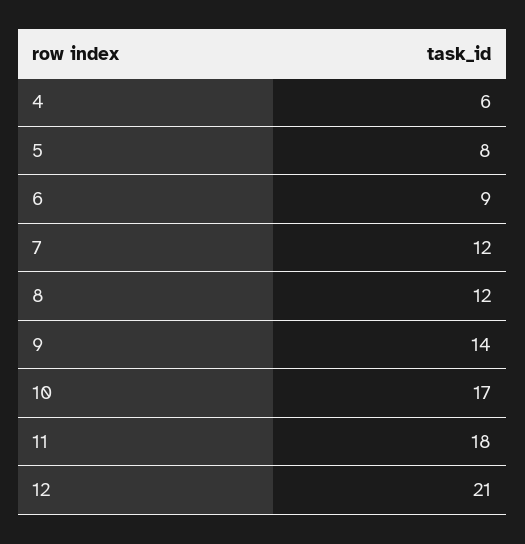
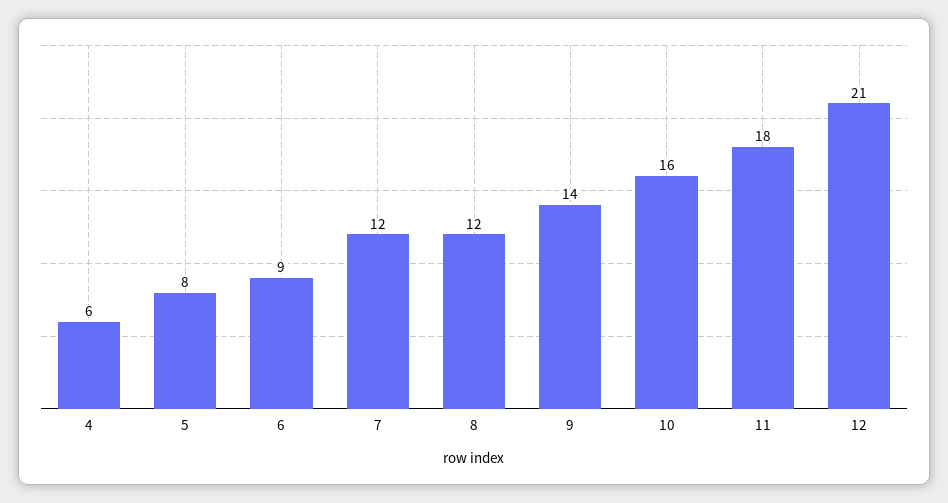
10: 17 -> 16

